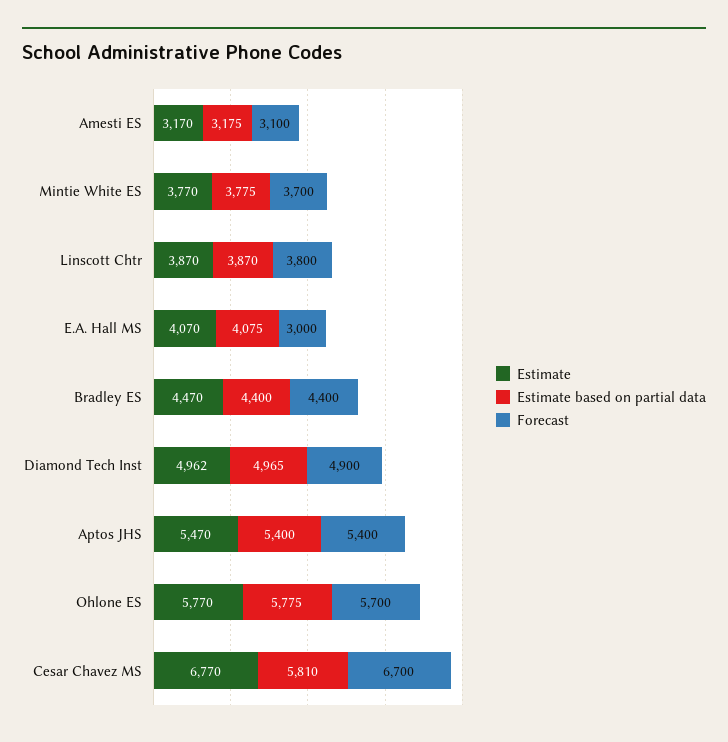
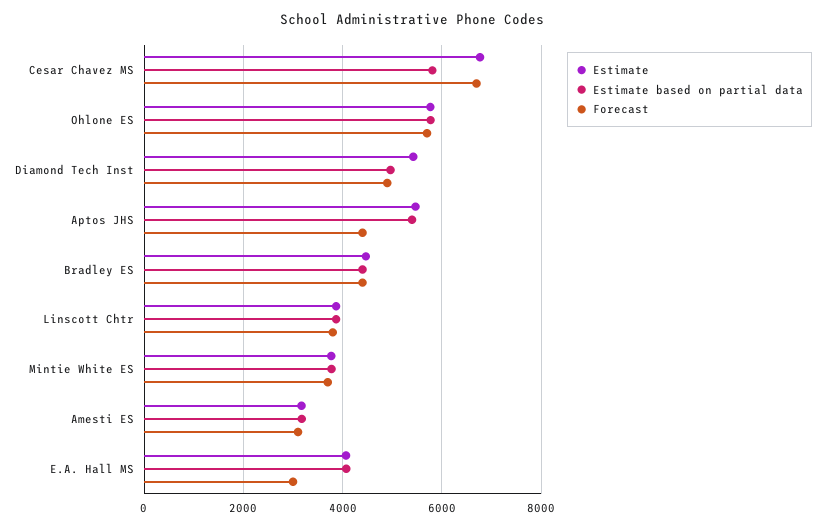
Estimate, Diamond Tech Inst: 4962 -> 5400
Forecast, Aptos JHS: 5400 -> 4400

